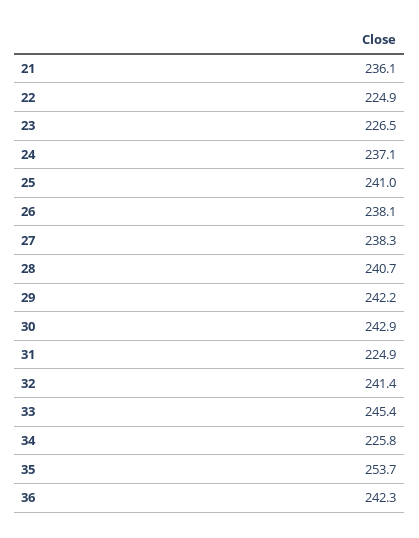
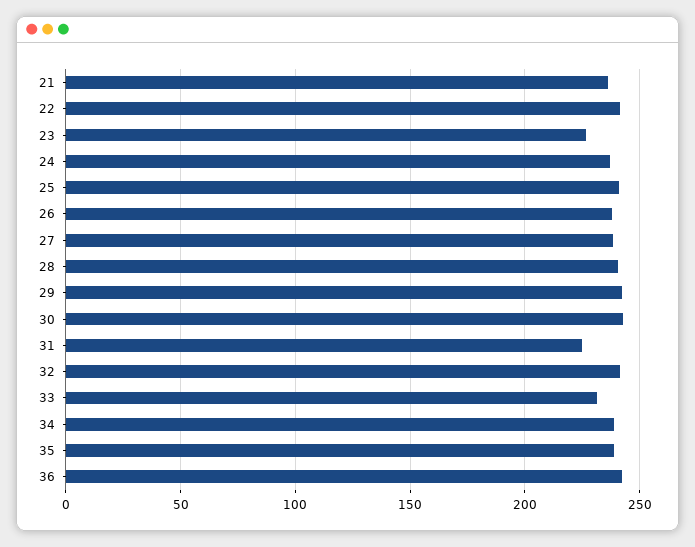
22: 224.9 -> 240
33: 245.4 -> 230
34: 225.8 -> 240
35: 253.7 -> 240

